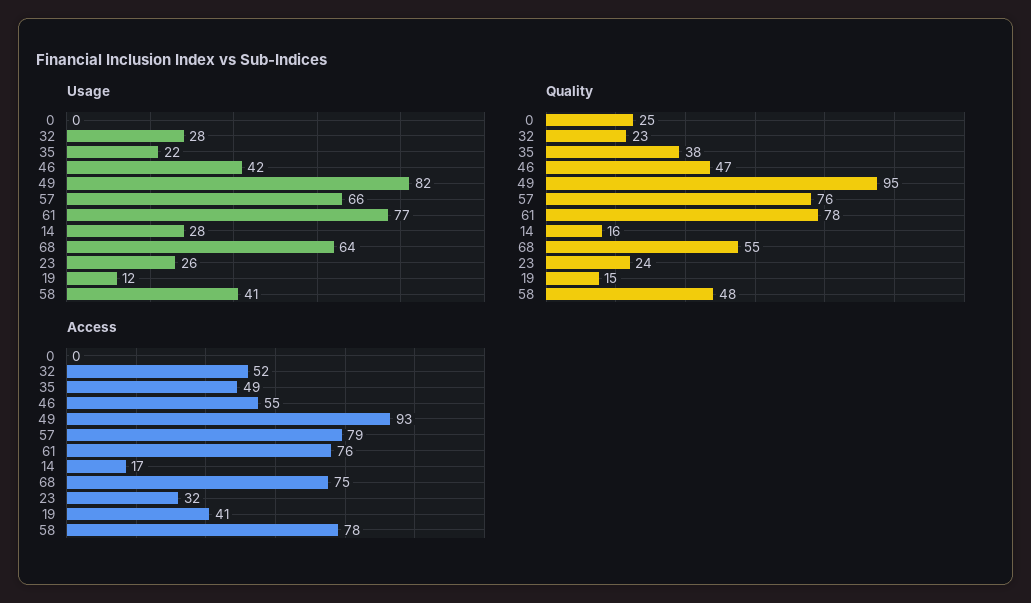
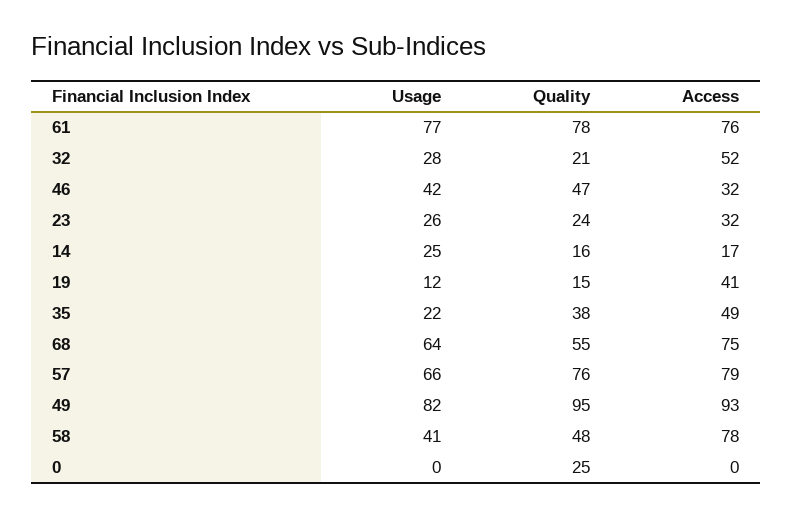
Usage, 14: 28 -> 25
Quality, 32: 23 -> 21
Access, 46: 55 -> 32

